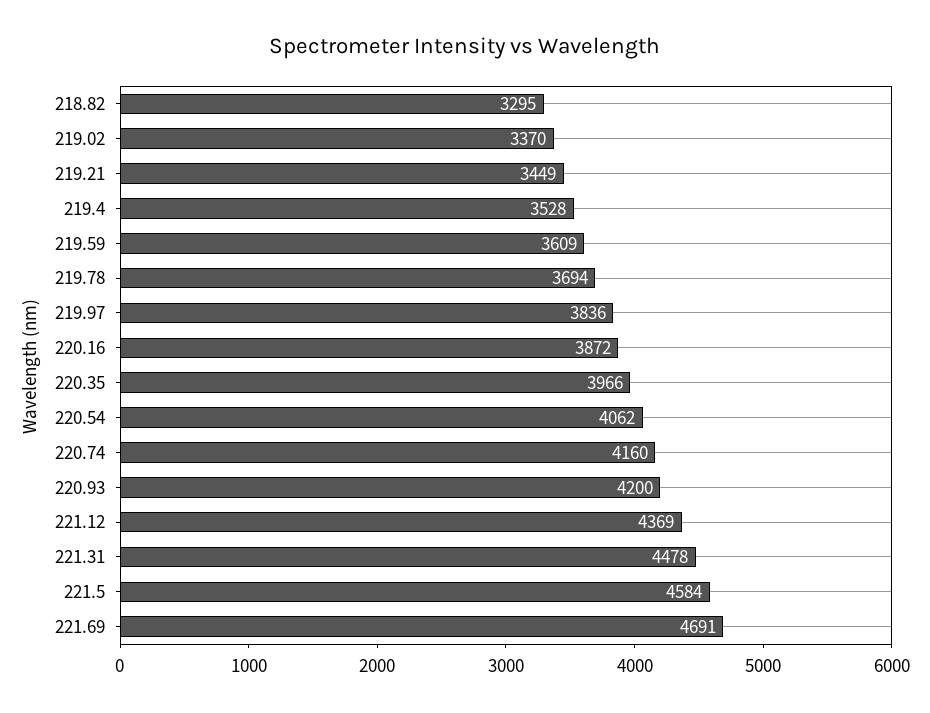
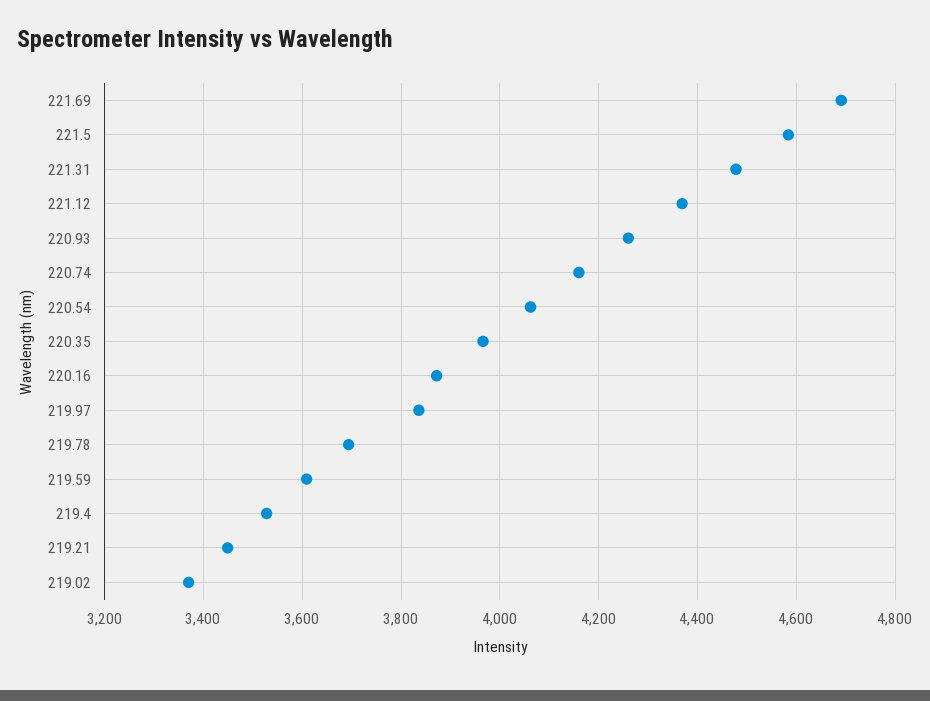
218.82: 3295 -> none
220.93: 4200 -> 4260

